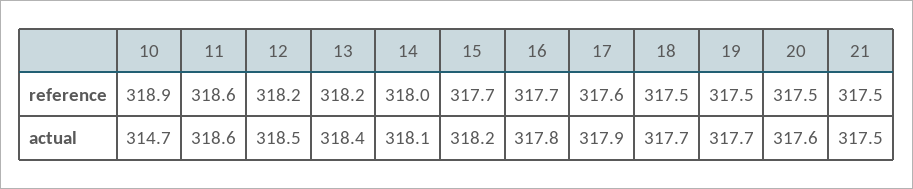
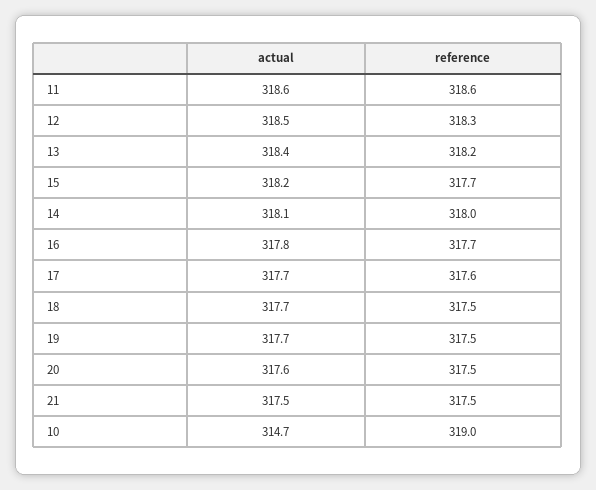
10, reference: 318.9 -> 319
12, reference: 318.2 -> 318.3
17, actual: 317.9 -> 317.7

